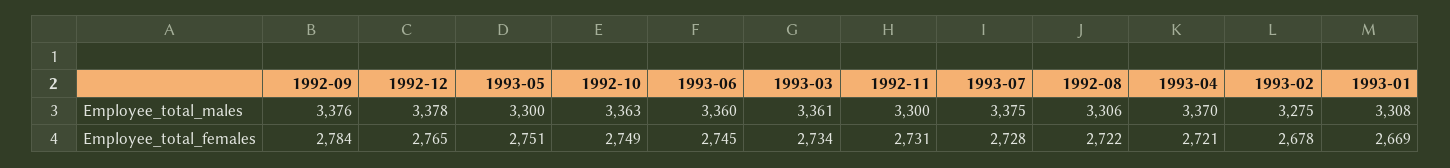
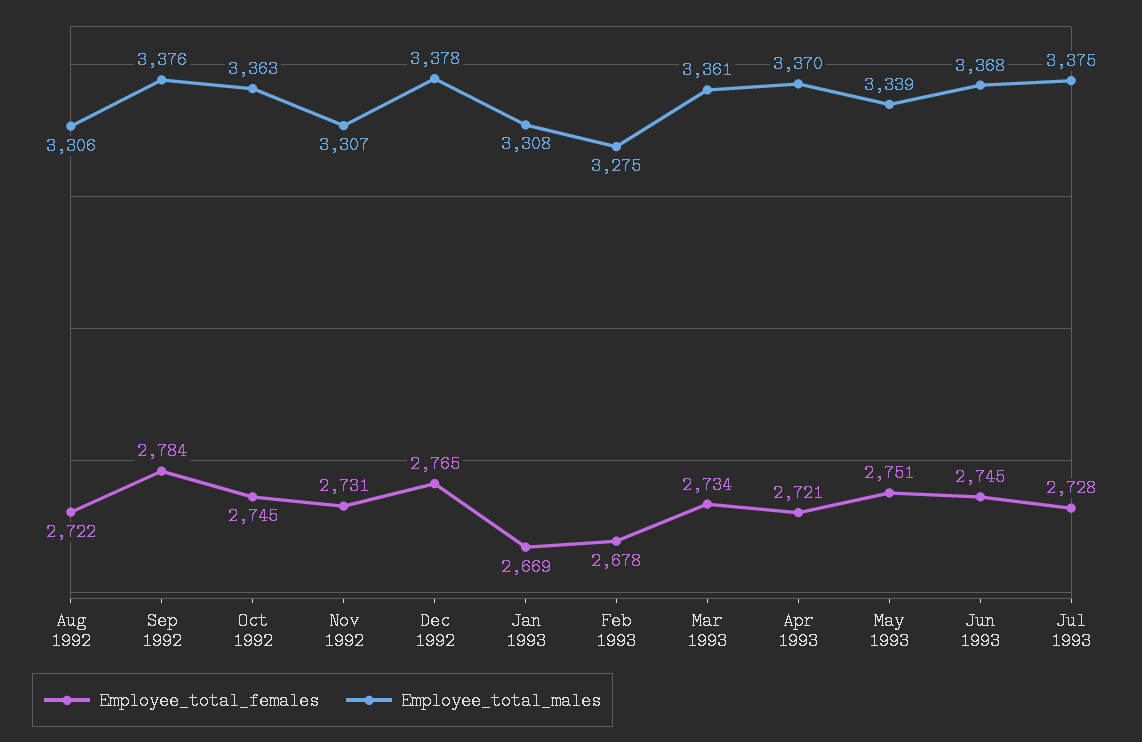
Employee_total_males, 1993-05: 3300 -> 3339
Employee_total_males, 1993-06: 3360 -> 3368
Employee_total_males, 1992-11: 3300 -> 3307
Employee_total_females, 1992-10: 2749 -> 2745

